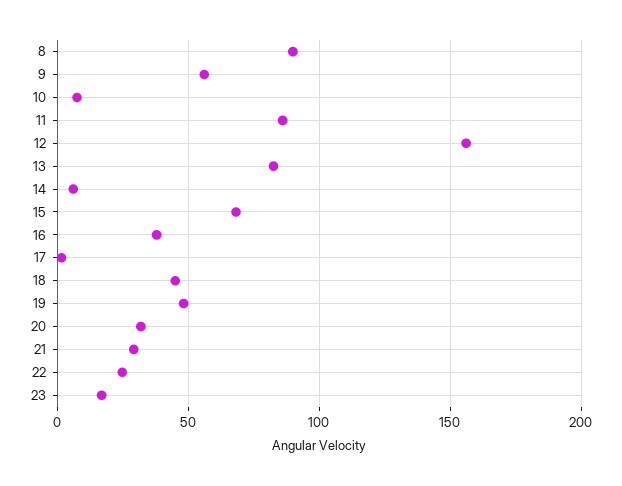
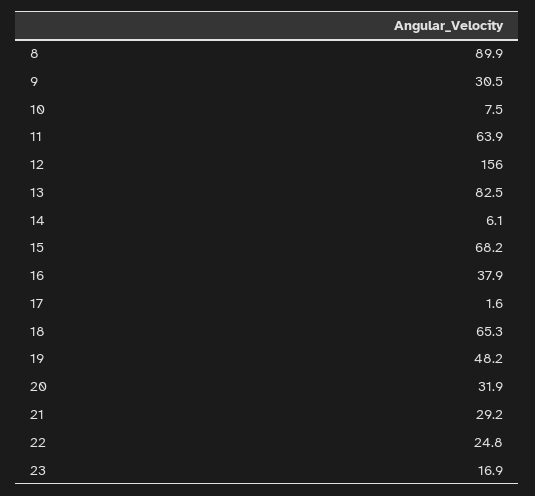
9: 55 -> 30.5
11: 85 -> 63.9
18: 45 -> 65.3

